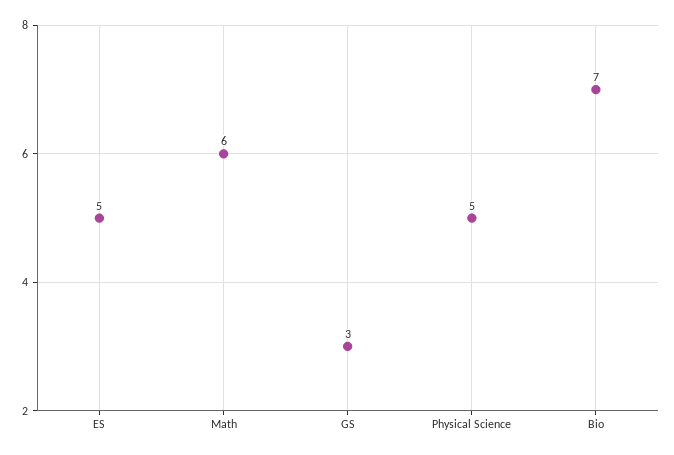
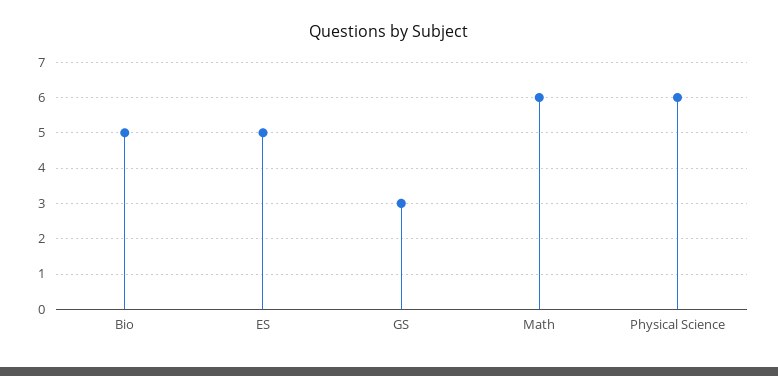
Physical Science: 5 -> 6
Bio: 7 -> 5

